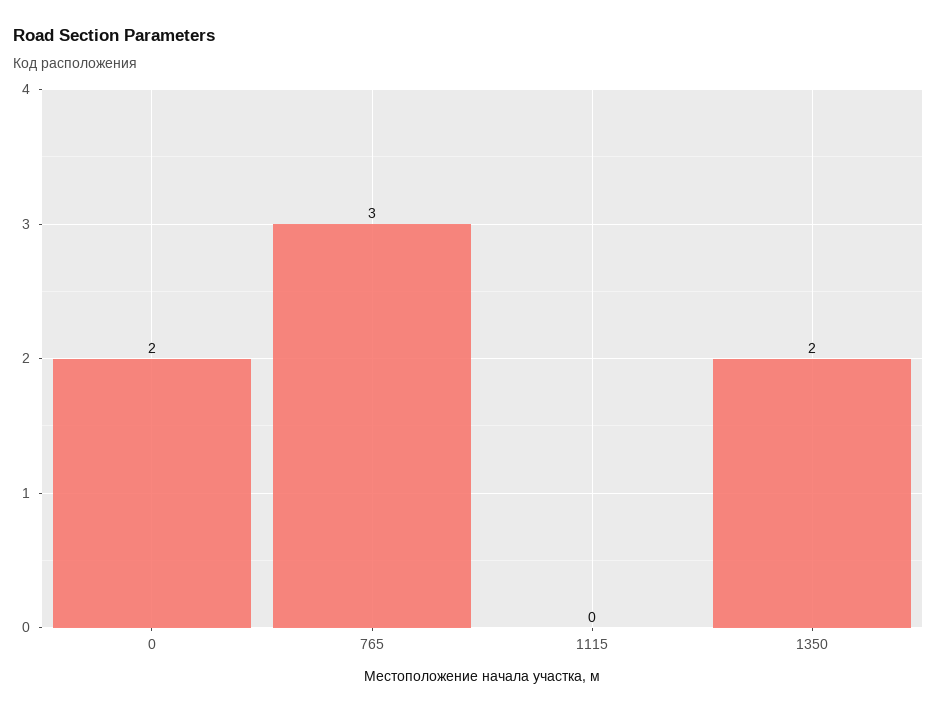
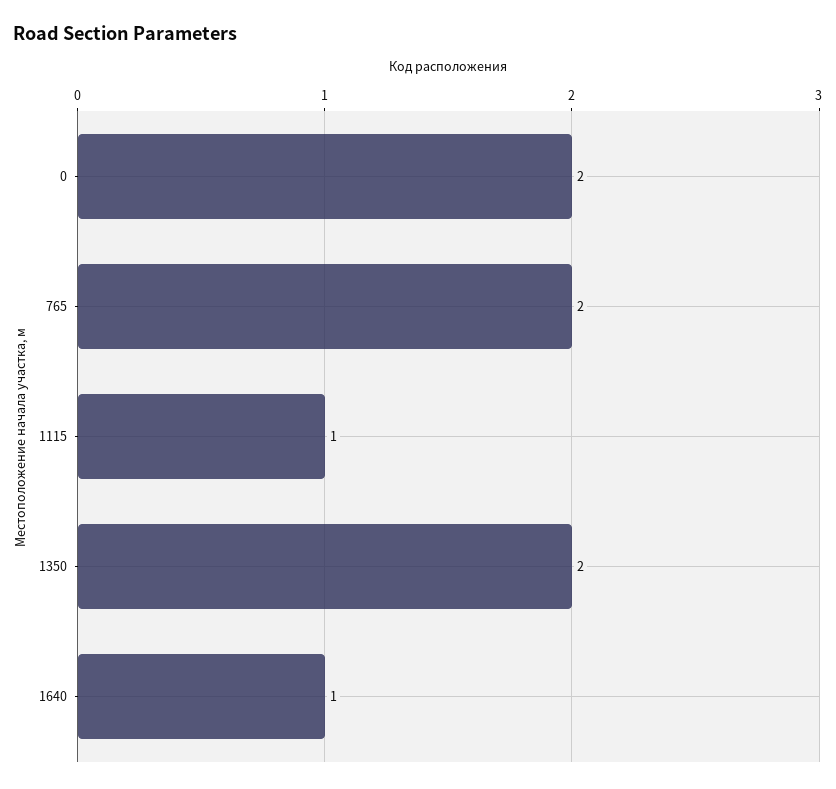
765: 3 -> 2
1115: 0 -> 1
1640: none -> 1

